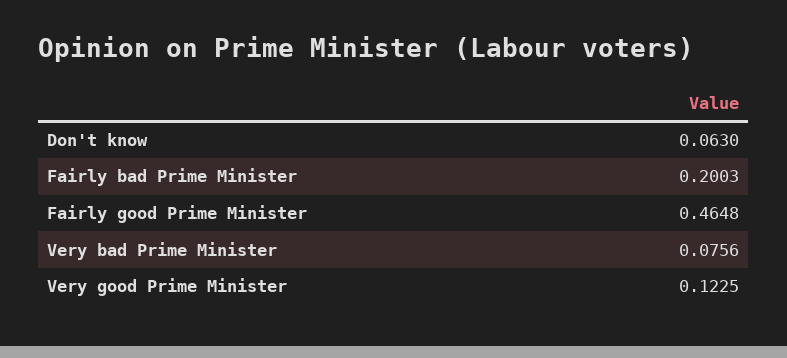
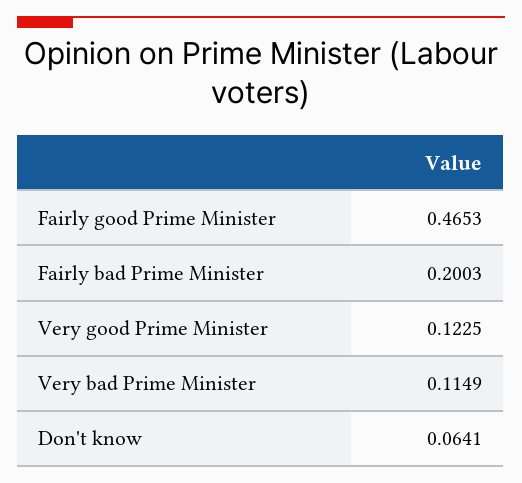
Don't know: 0.063 -> 0.0641
Fairly good Prime Minister: 0.4648 -> 0.4653
Very bad Prime Minister: 0.0756 -> 0.1149

